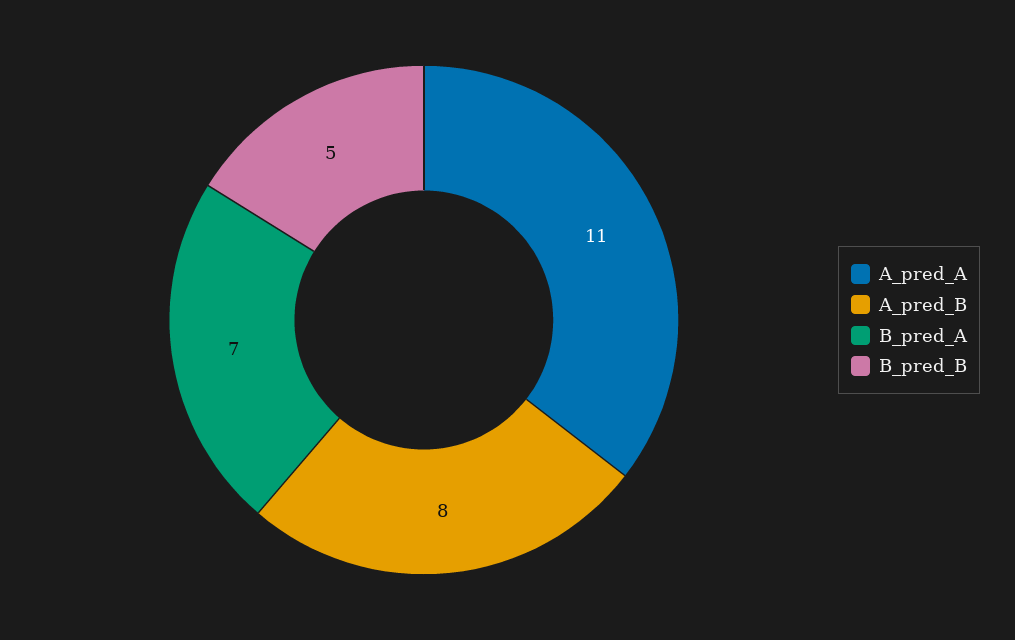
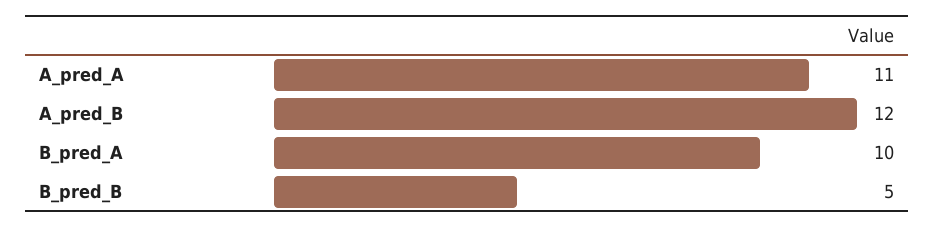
A_pred_B: 8 -> 12
B_pred_A: 7 -> 10

